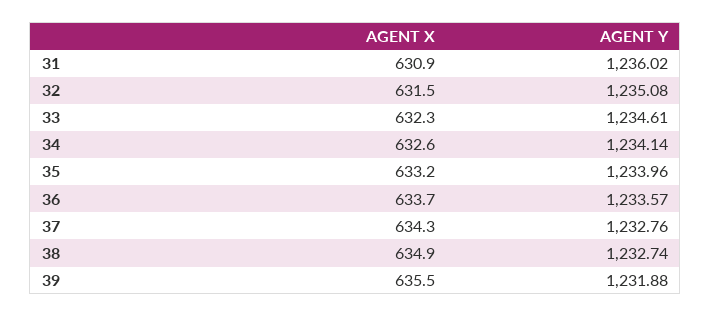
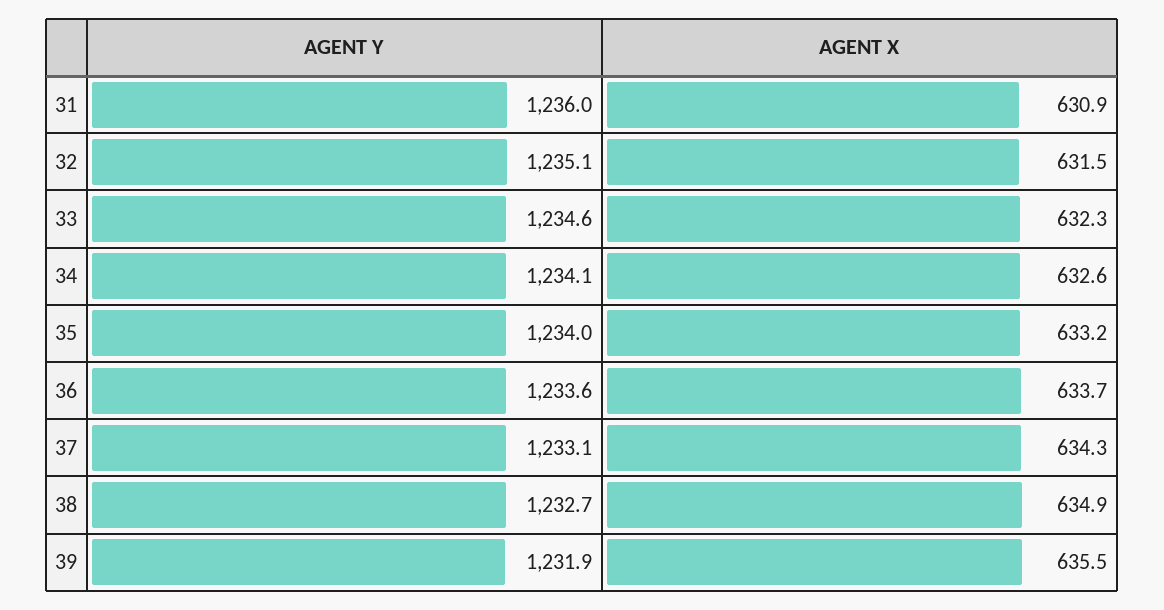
AGENT Y, 37: 1232.76 -> 1233.1

